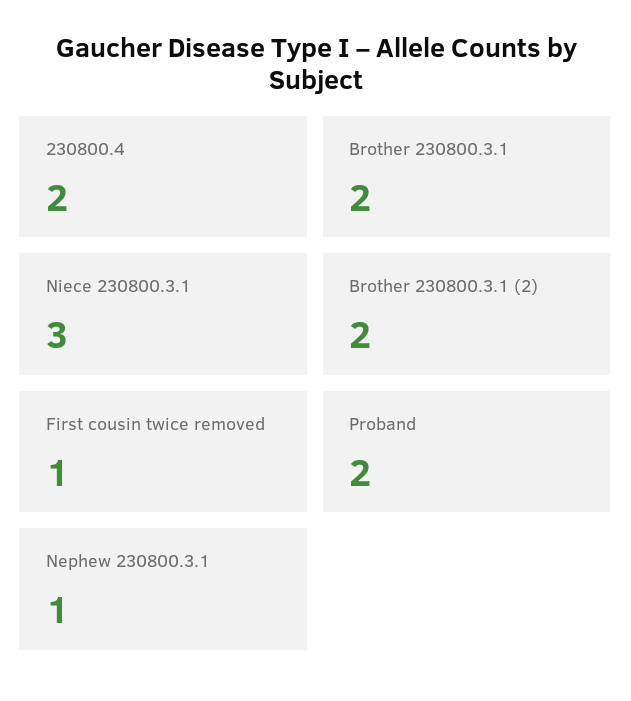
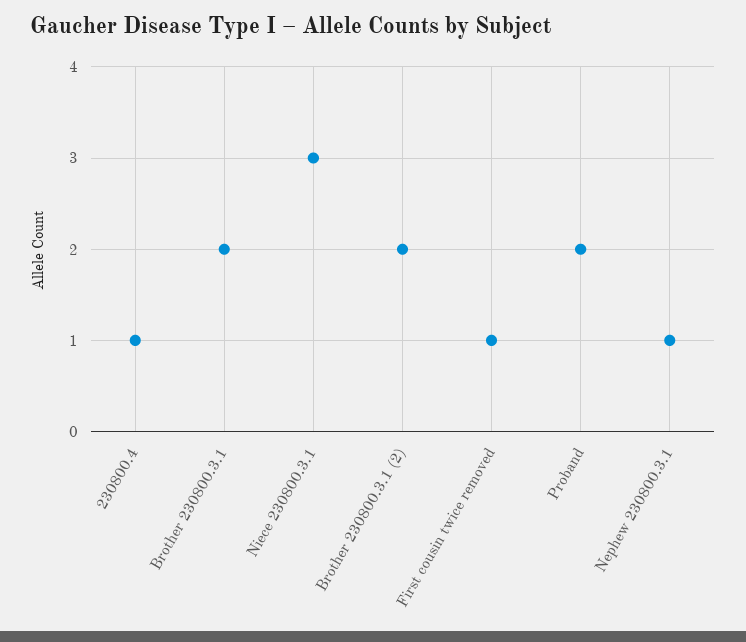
230800.4: 2 -> 1

